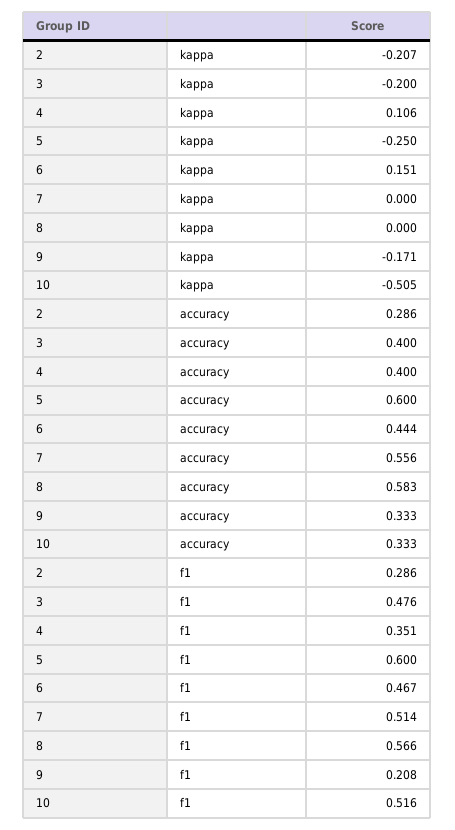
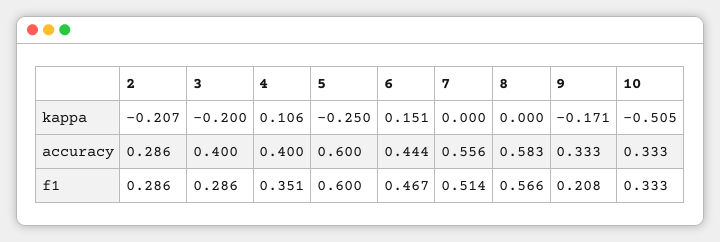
3, f1: 0.476 -> 0.286
10, f1: 0.516 -> 0.333

